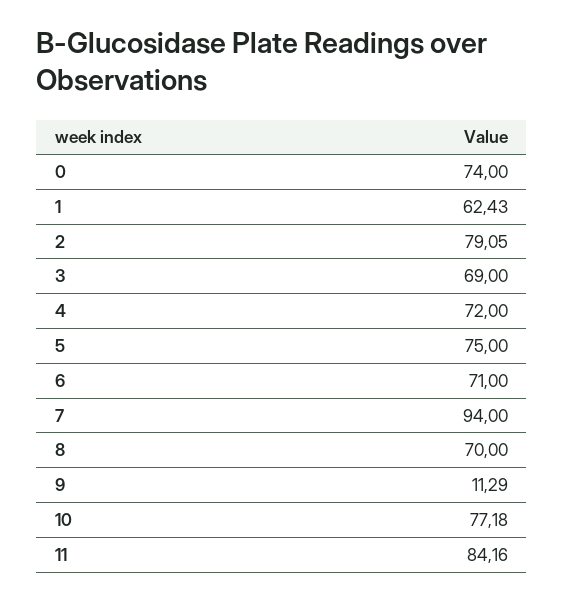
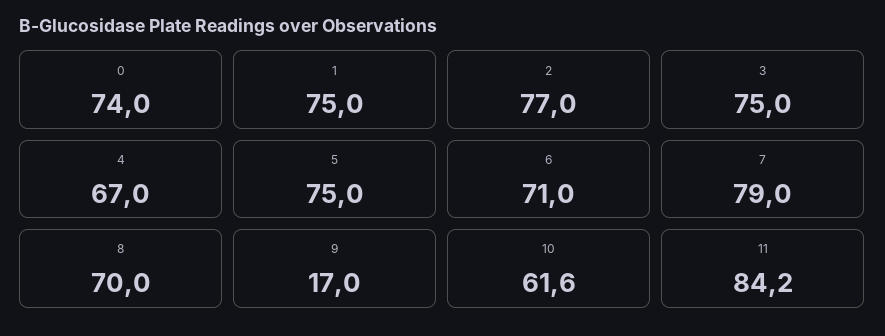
1: 62.43 -> 75
2: 79.05 -> 77
3: 69 -> 75
4: 72 -> 67
7: 94 -> 79
9: 11.29 -> 17
10: 77.18 -> 61.6

